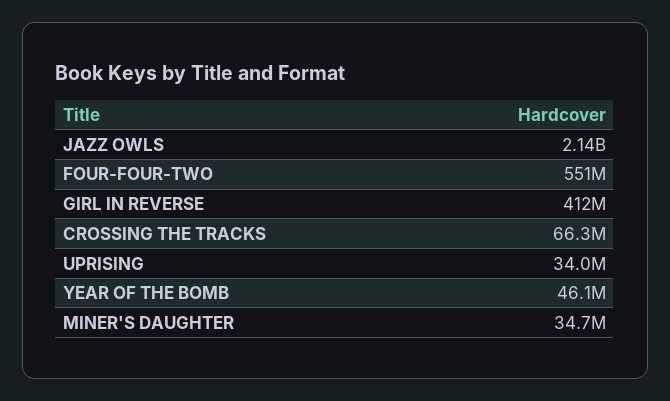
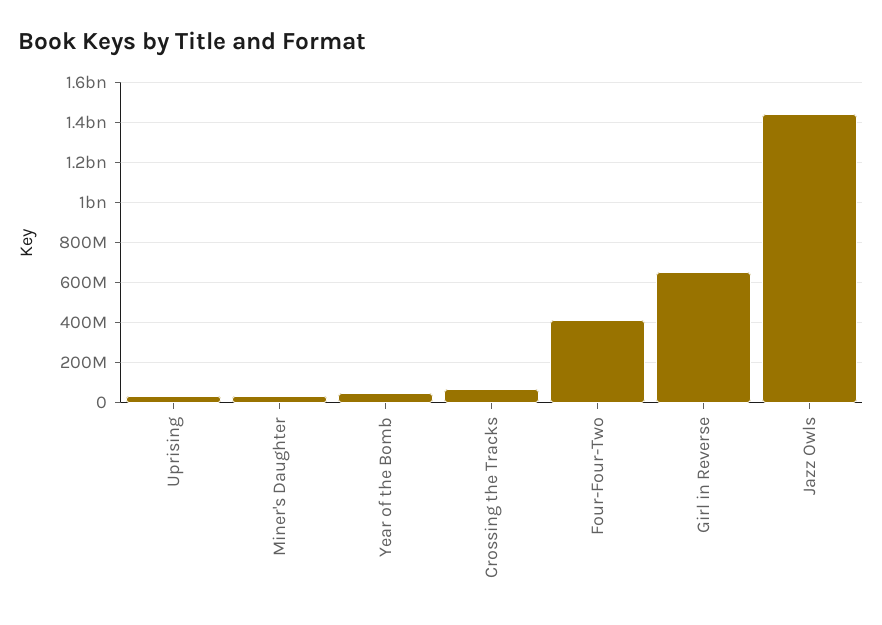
JAZZ OWLS: 2140000000 -> 1450000000
FOUR-FOUR-TWO: 551000000 -> 400000000
GIRL IN REVERSE: 412000000 -> 650000000

